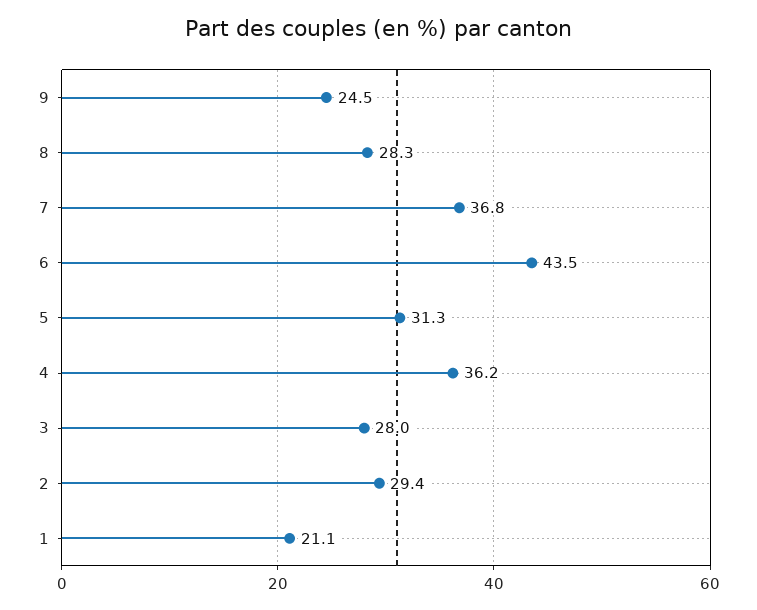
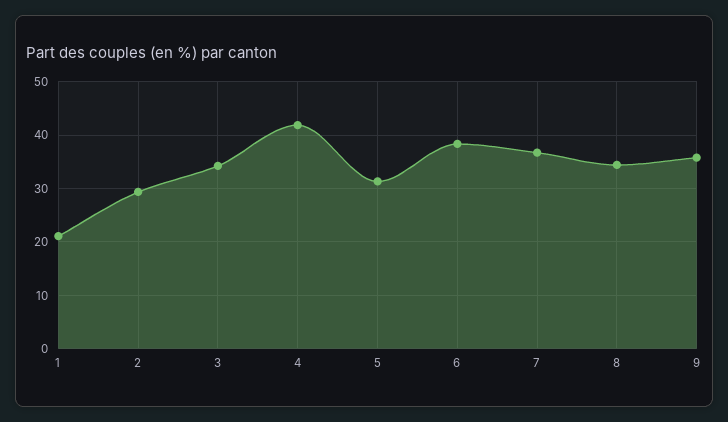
9: 24.5 -> 36
8: 28.3 -> 34
6: 43.5 -> 38
4: 36.2 -> 42
3: 28 -> 34

